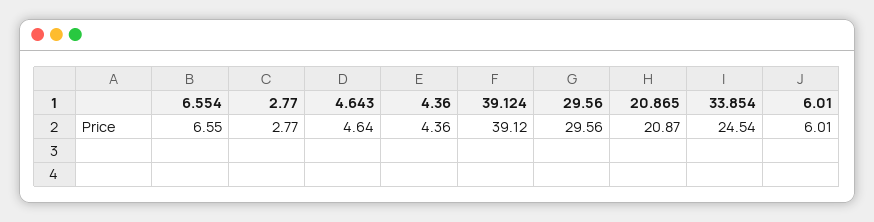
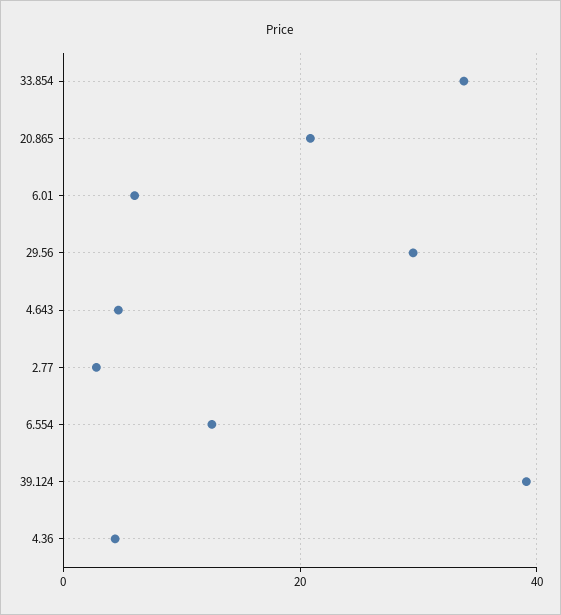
6.554: 6.55 -> 12
33.854: 24.54 -> 34

